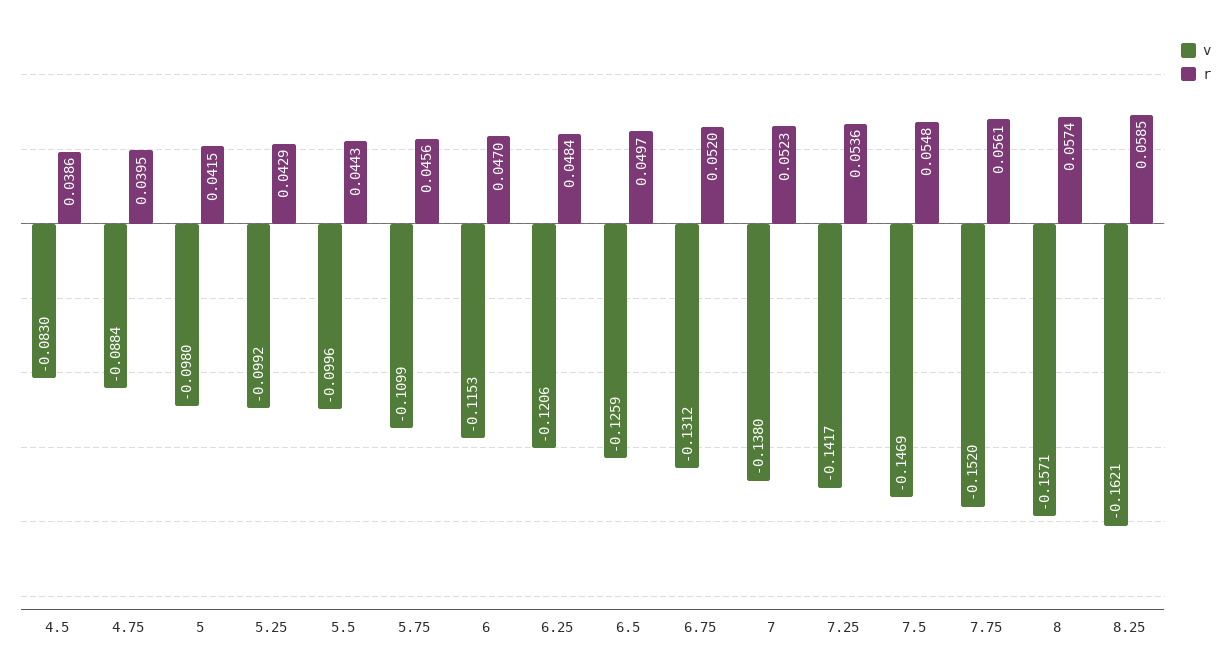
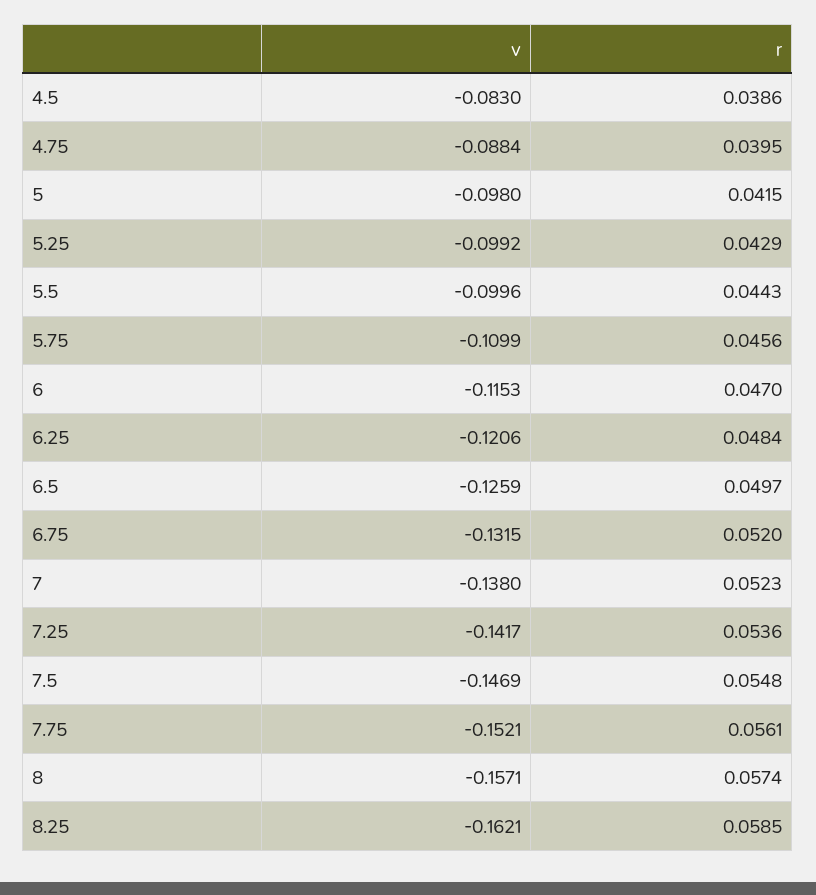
v, 6.75: -0.1312 -> -0.1315
v, 7.75: -0.152 -> -0.1521

